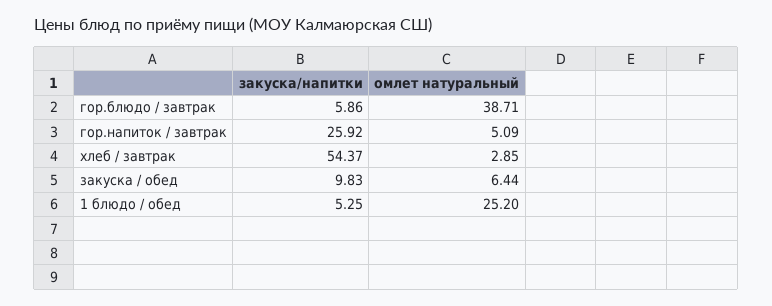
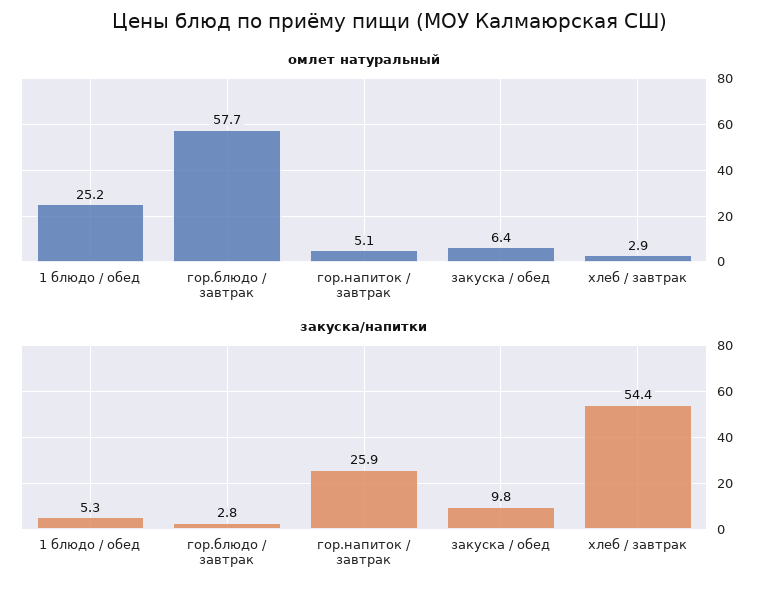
закуска/напитки, гор.блюдо / завтрак: 5.86 -> 2.8
омлет натуральный, гор.блюдо / завтрак: 38.71 -> 57.7

